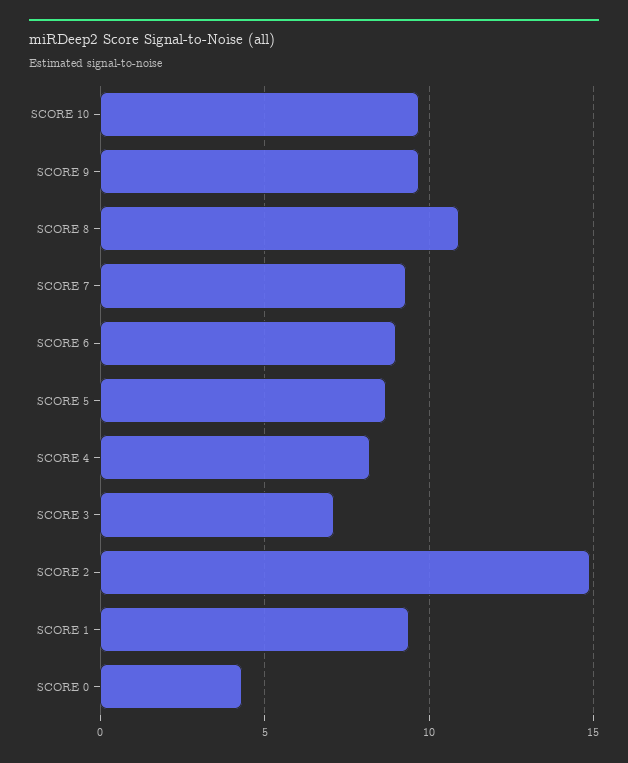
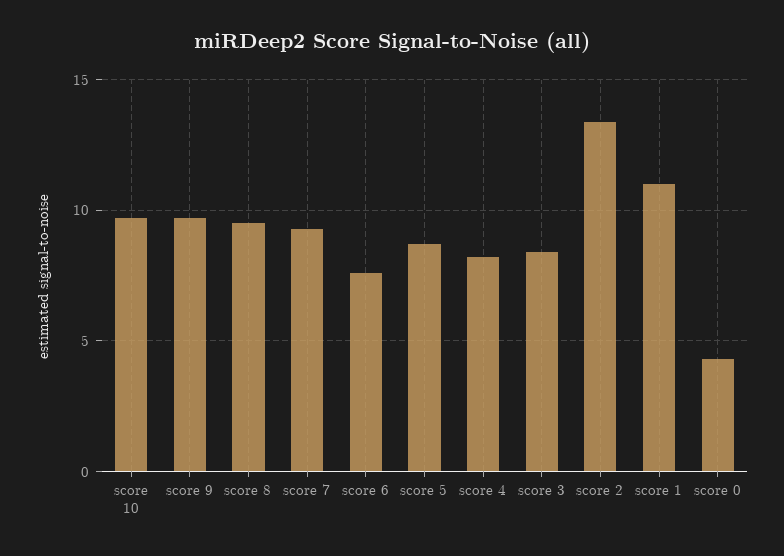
SCORE 8: 11 -> 9.5
SCORE 6: 9 -> 7.5
SCORE 3: 7 -> 8.5
SCORE 2: 15 -> 13.5
SCORE 1: 9.5 -> 11

